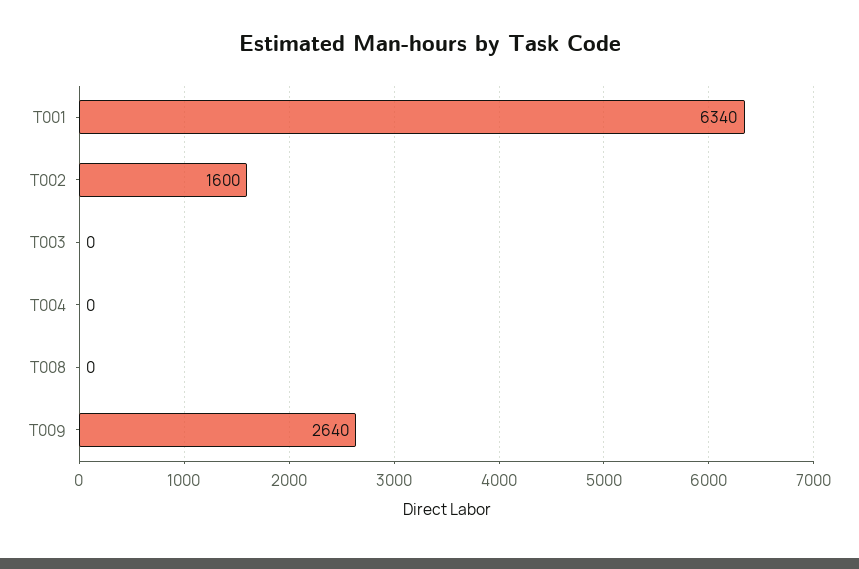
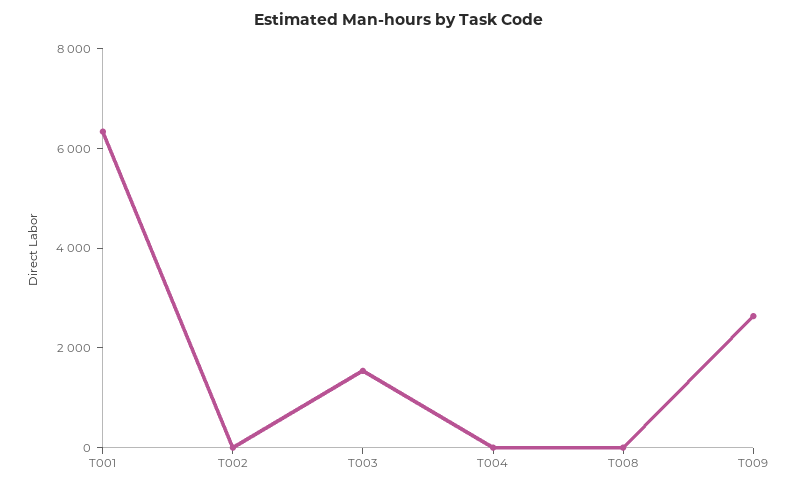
T002: 1600 -> 0
T003: 0 -> 1500

